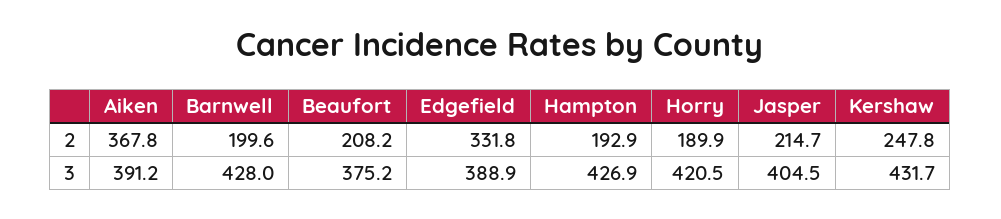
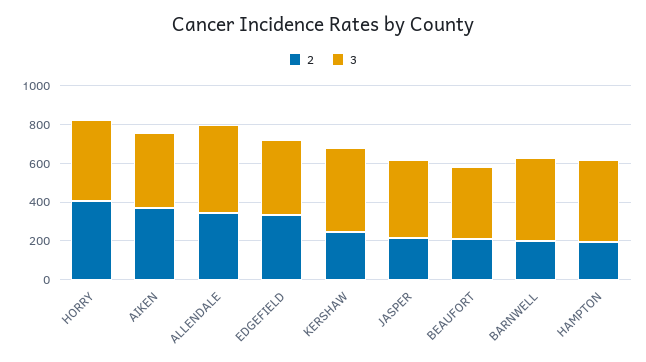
2, Horry: 189.9 -> 400
2, ALLENDALE: none -> 350
3, ALLENDALE: none -> 450

